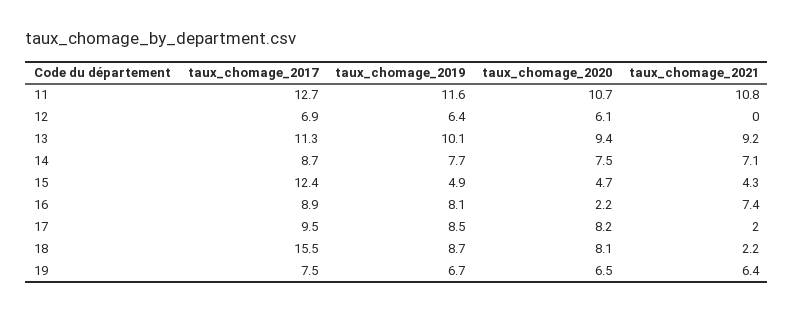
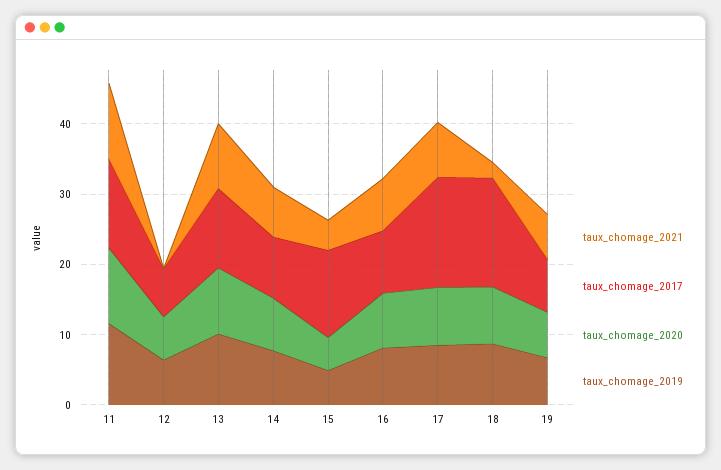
taux_chomage_2020, 16: 2.2 -> 8
taux_chomage_2017, 17: 9.5 -> 16
taux_chomage_2021, 17: 2 -> 8

